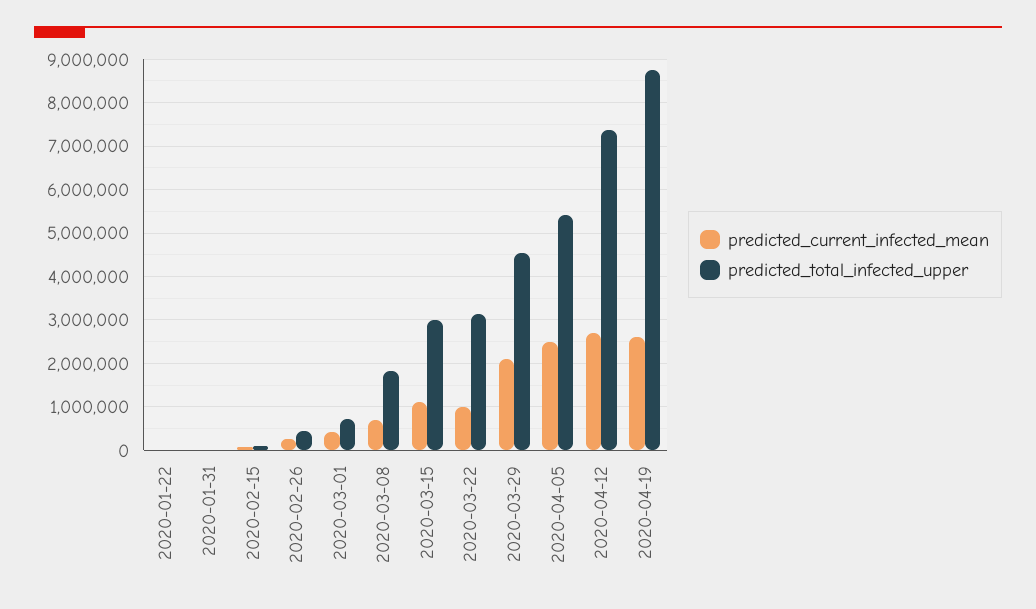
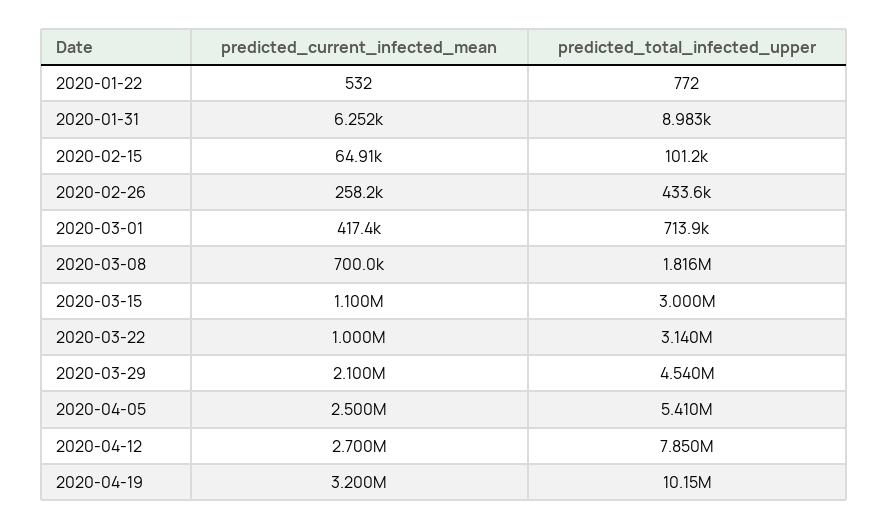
predicted_total_infected_upper, 2020-04-12: 7400000 -> 7850000
predicted_current_infected_mean, 2020-04-19: 2600000 -> 3200000
predicted_total_infected_upper, 2020-04-19: 8800000 -> 10150000

